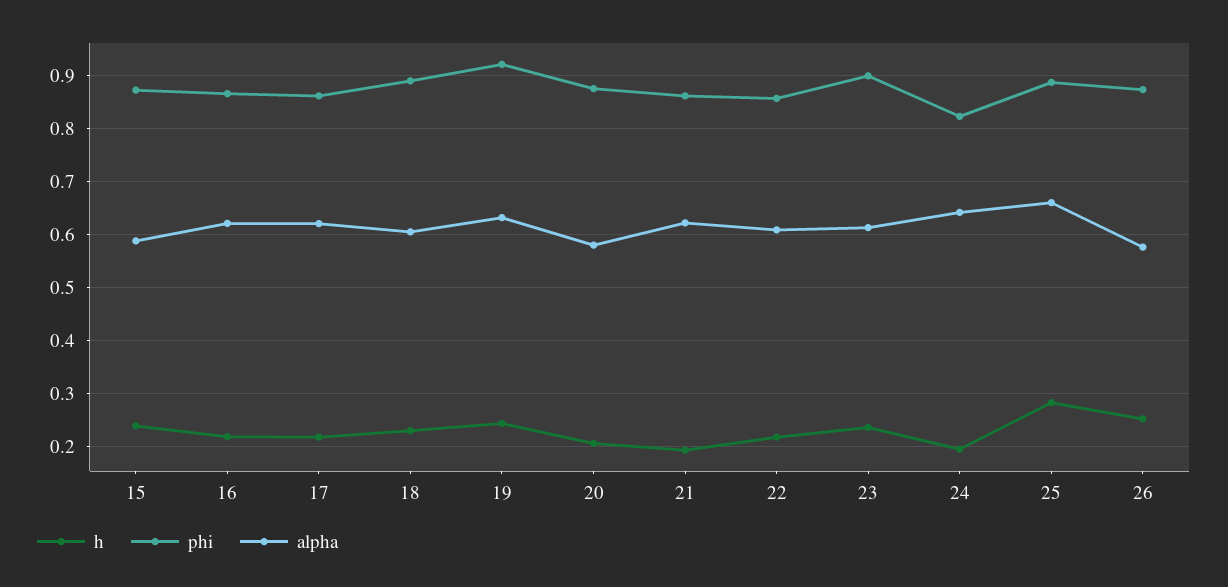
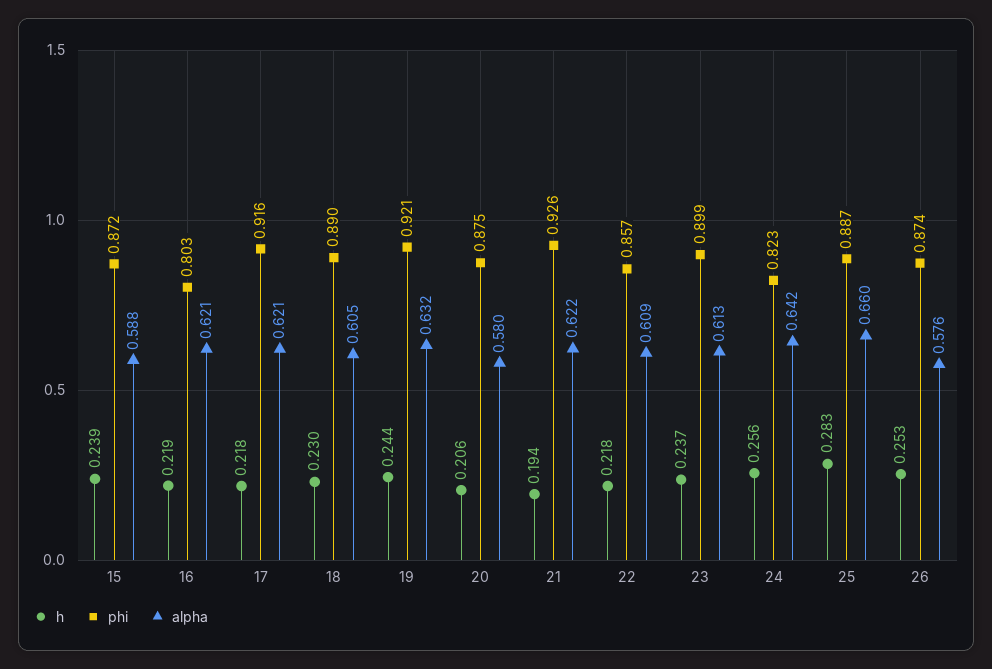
phi, 16: 0.86 -> 0.803
phi, 17: 0.86 -> 0.916
phi, 21: 0.86 -> 0.926
h, 24: 0.2 -> 0.256

